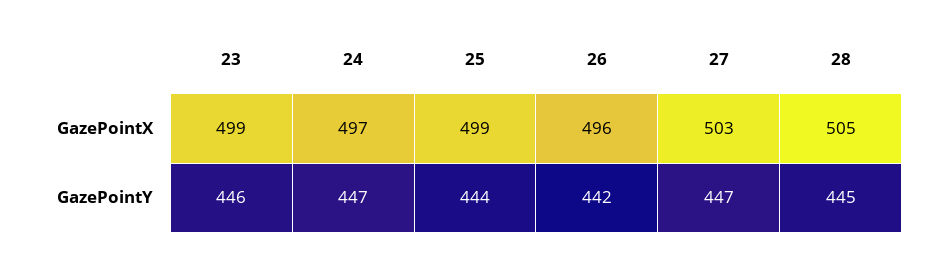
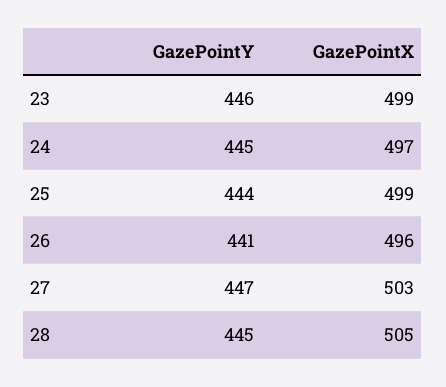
24, GazePointY: 447 -> 445
26, GazePointY: 442 -> 441

